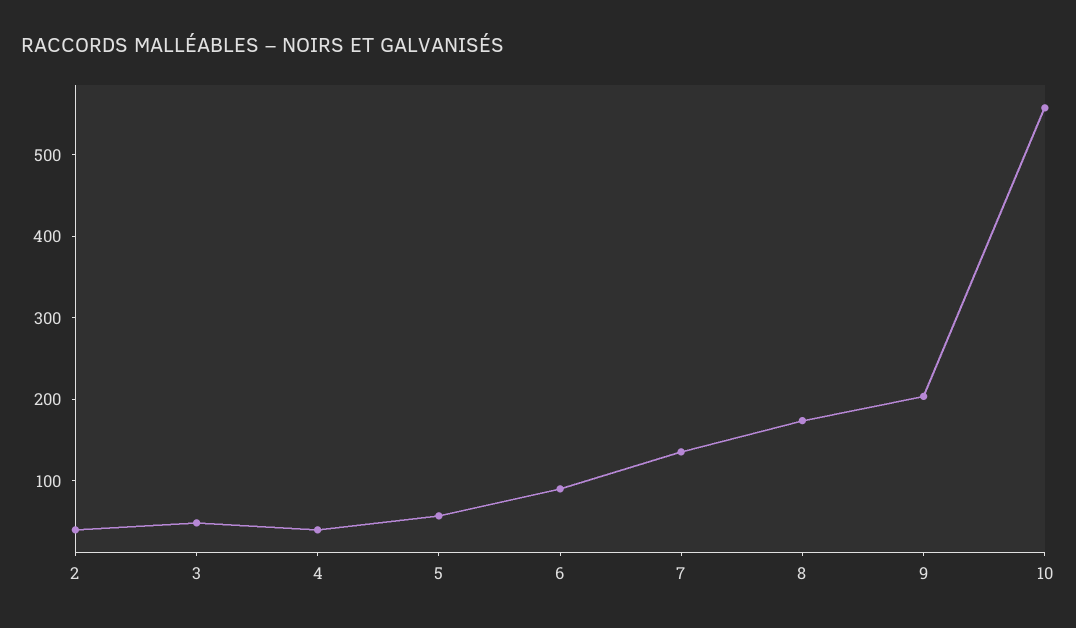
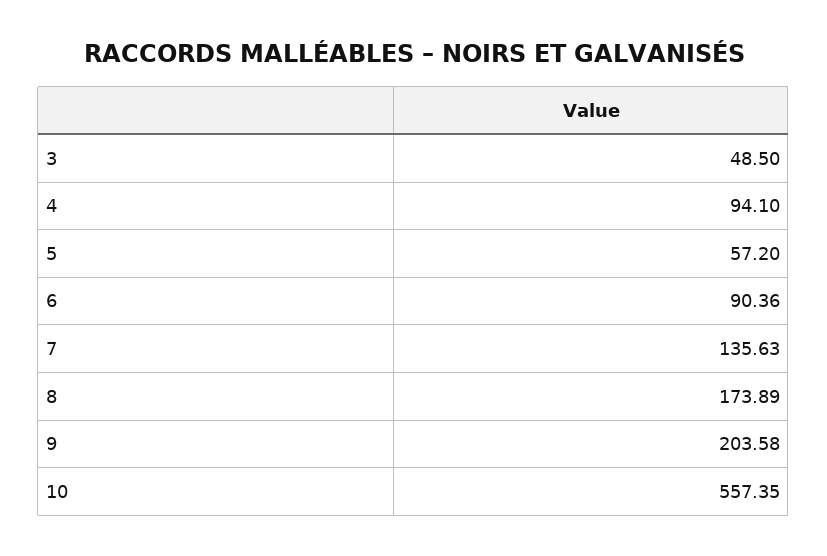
2: 40 -> none
4: 40 -> 94.1

